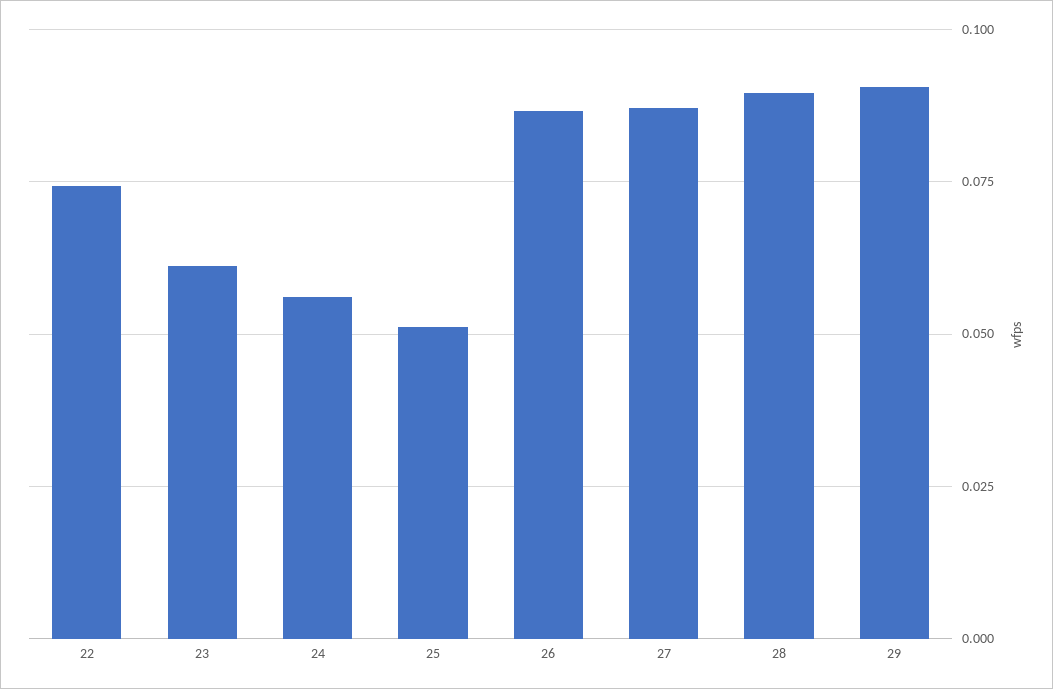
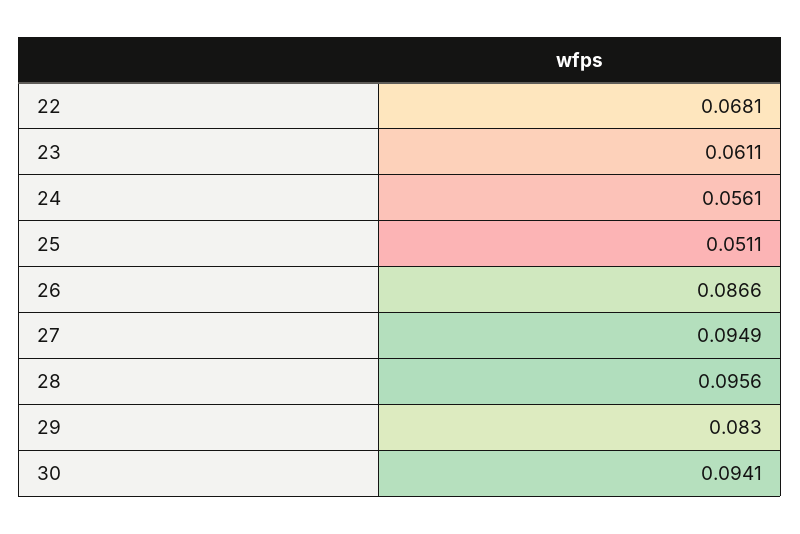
22: 0.075 -> 0.0681
27: 0.0875 -> 0.0949
28: 0.09 -> 0.0956
29: 0.09 -> 0.083
30: none -> 0.0941

